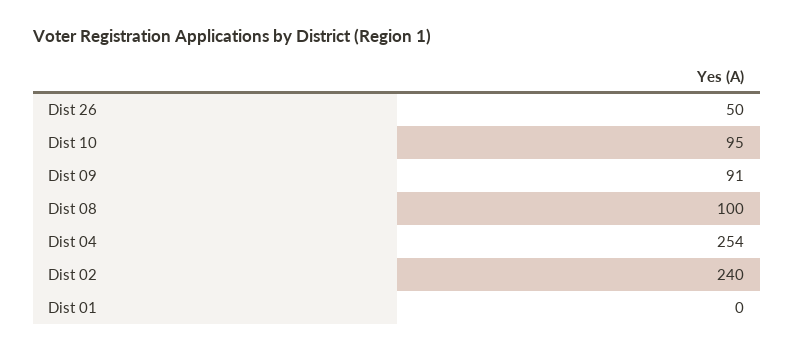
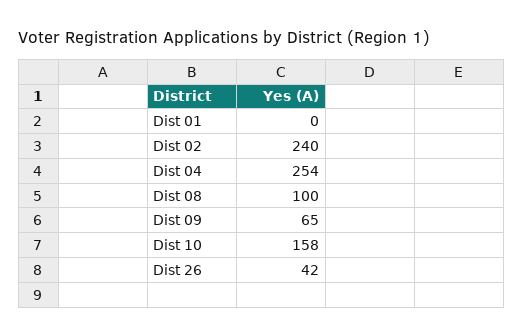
Dist 26: 50 -> 42
Dist 10: 95 -> 158
Dist 09: 91 -> 65

